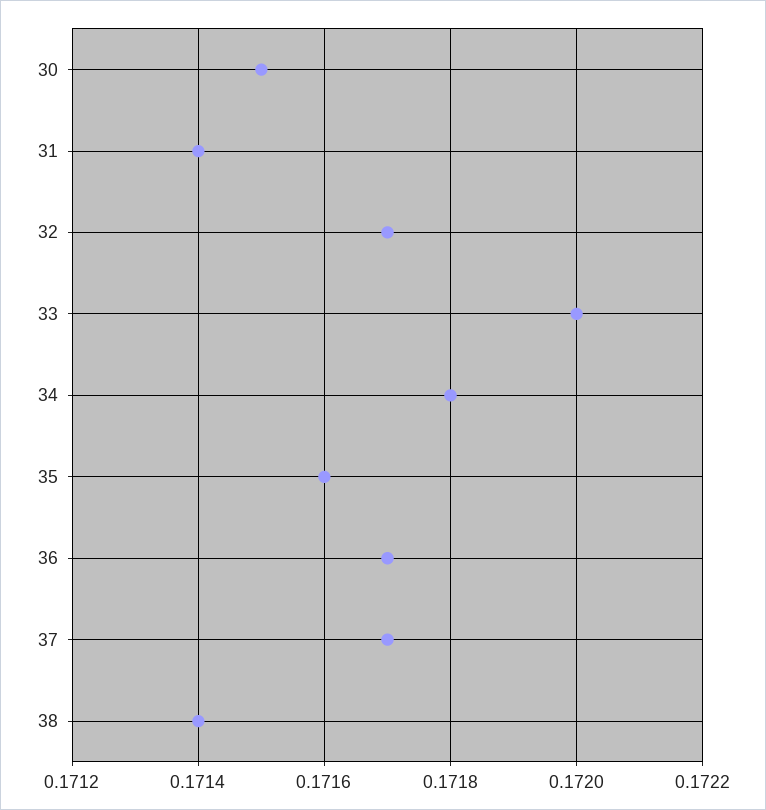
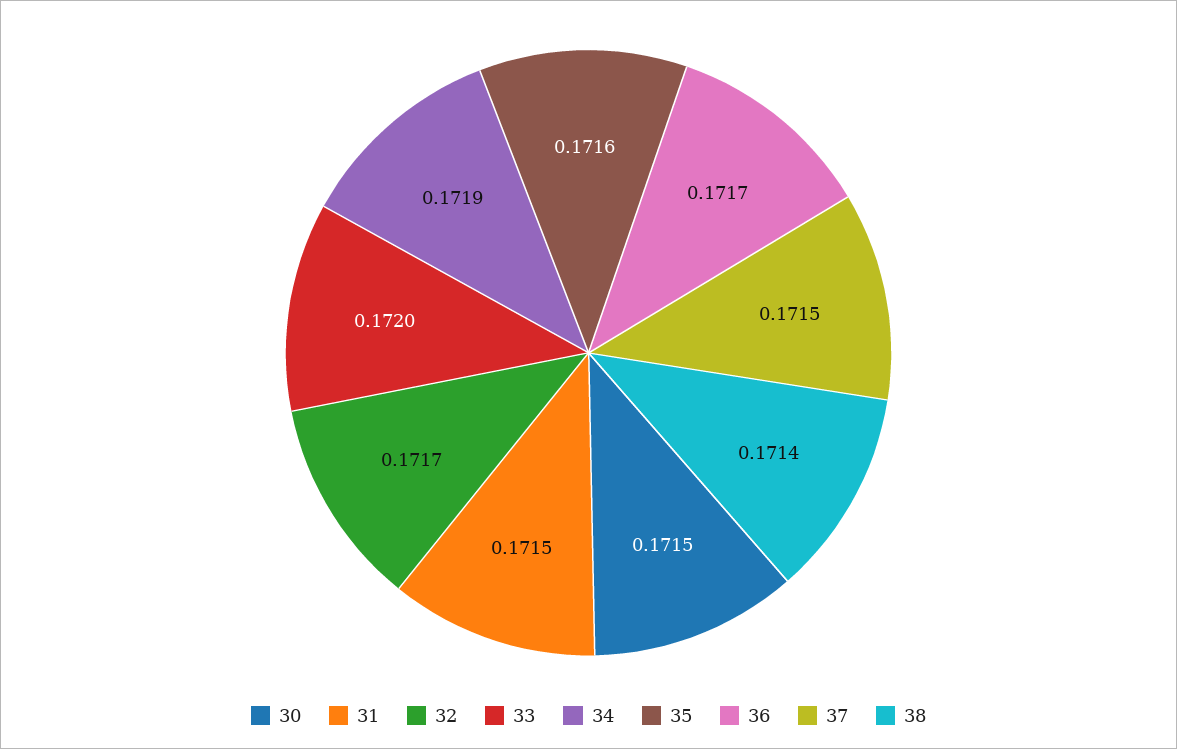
31: 0.1714 -> 0.1715
34: 0.1718 -> 0.1719
37: 0.1717 -> 0.1715

